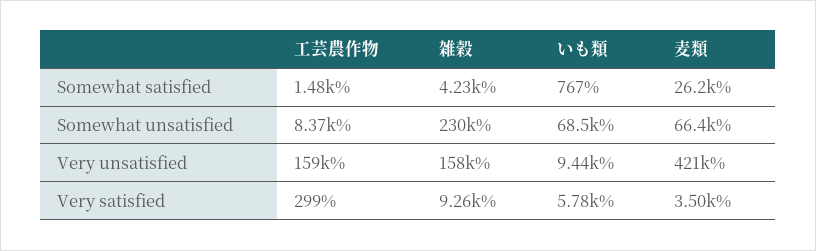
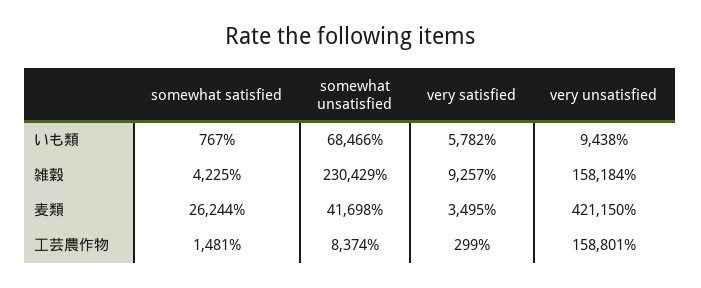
麦類, Somewhat unsatisfied: 66400 -> 41698

